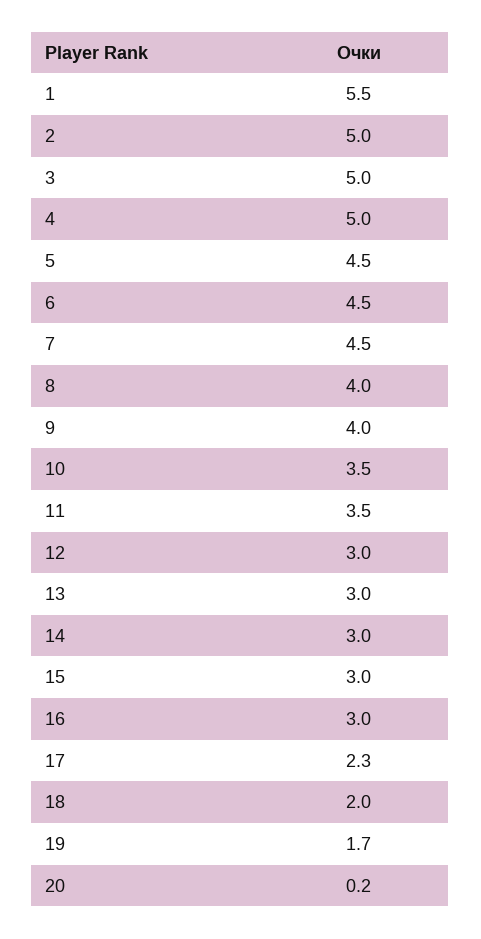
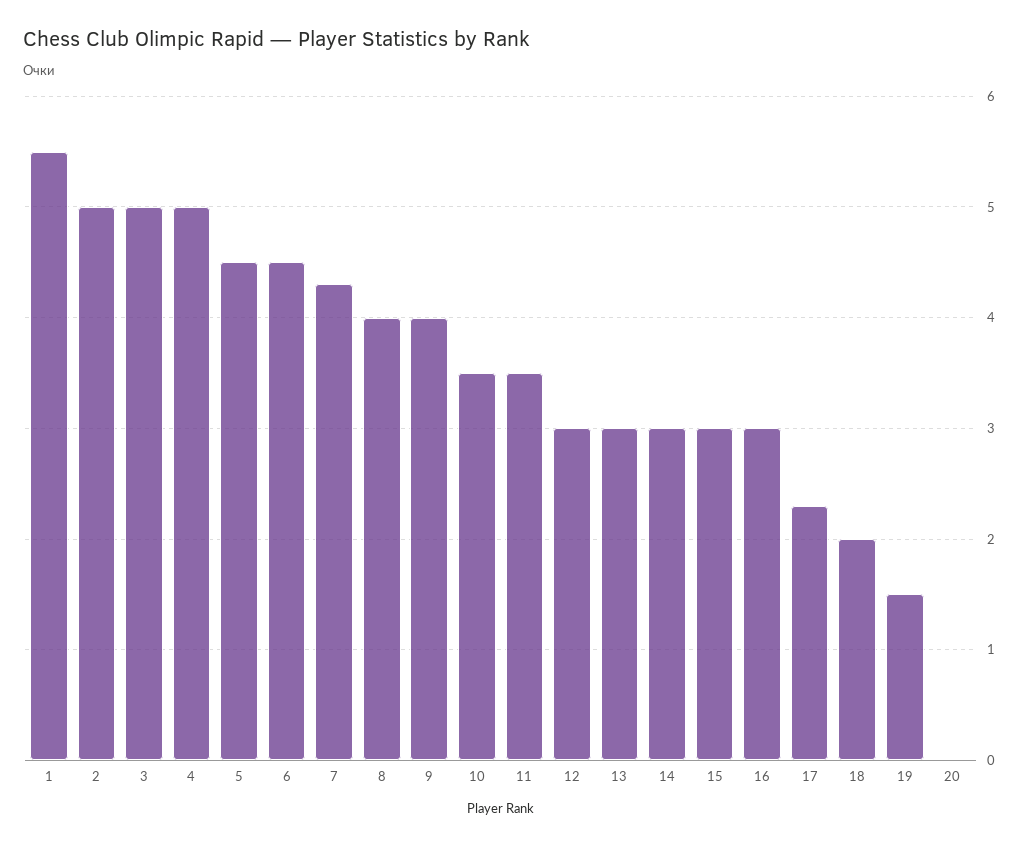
7: 4.5 -> 4.3
19: 1.7 -> 1.5
20: 0.2 -> 0

